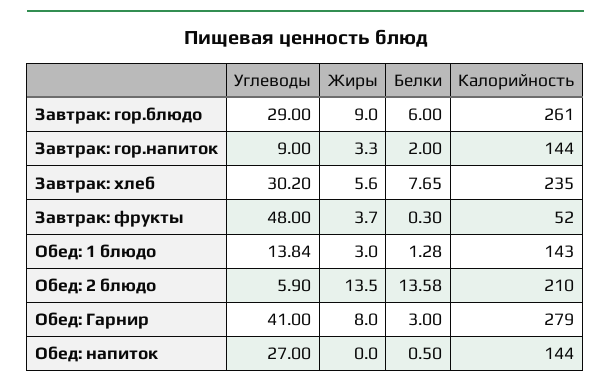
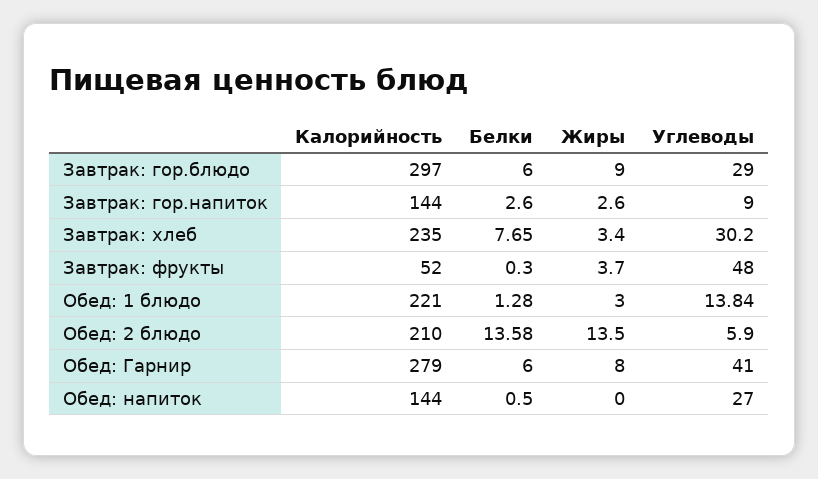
Калорийность, Завтрак: гор.блюдо: 261 -> 297
Жиры, Завтрак: гор.напиток: 3.3 -> 2.6
Белки, Завтрак: гор.напиток: 2 -> 2.6
Жиры, Завтрак: хлеб: 5.6 -> 3.4
Калорийность, Обед: 1 блюдо: 143 -> 221
Белки, Обед: Гарнир: 3 -> 6

